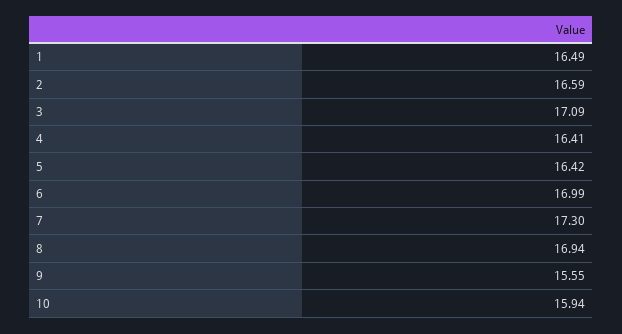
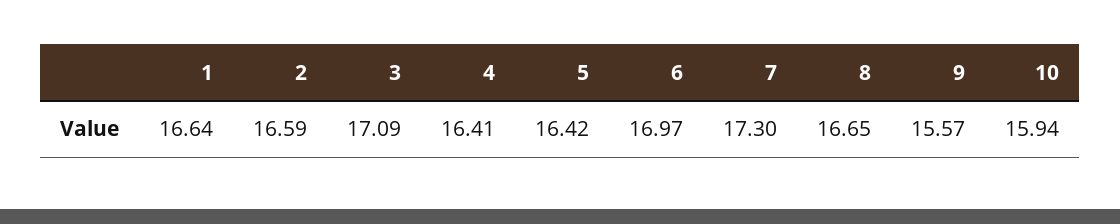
1: 16.49 -> 16.64
6: 16.99 -> 16.97
8: 16.94 -> 16.65
9: 15.55 -> 15.57

